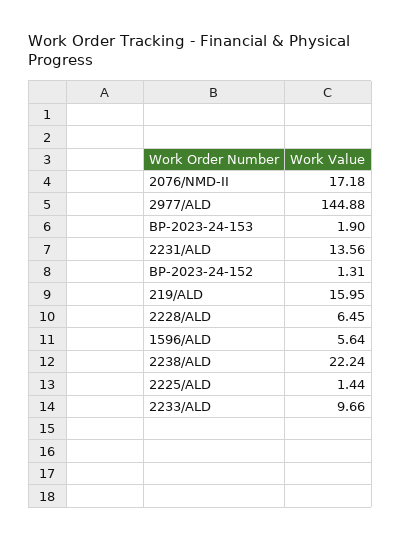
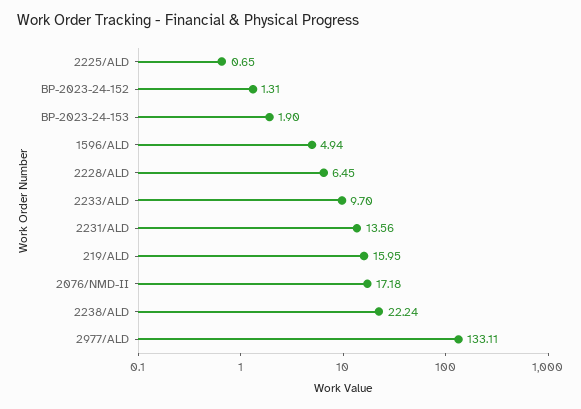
2977/ALD: 144.88 -> 133.11
1596/ALD: 5.64 -> 4.94
2225/ALD: 1.44 -> 0.65
2233/ALD: 9.66 -> 9.7

